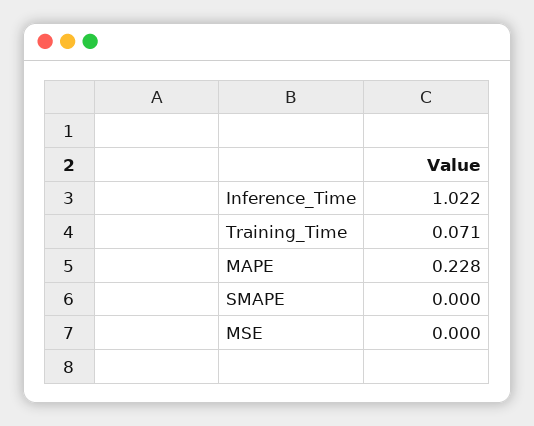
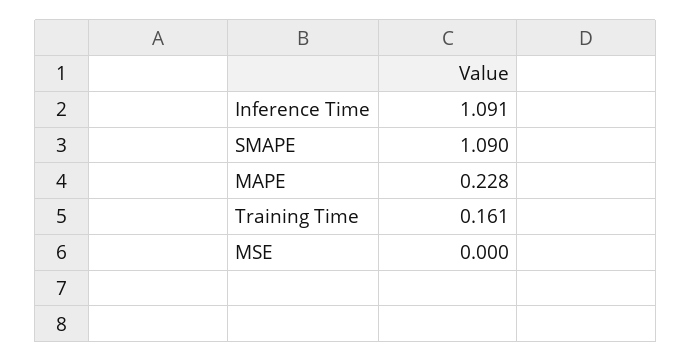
Inference_Time: 1.022 -> 1.091
Training_Time: 0.071 -> 0.161
SMAPE: 0 -> 1.09

